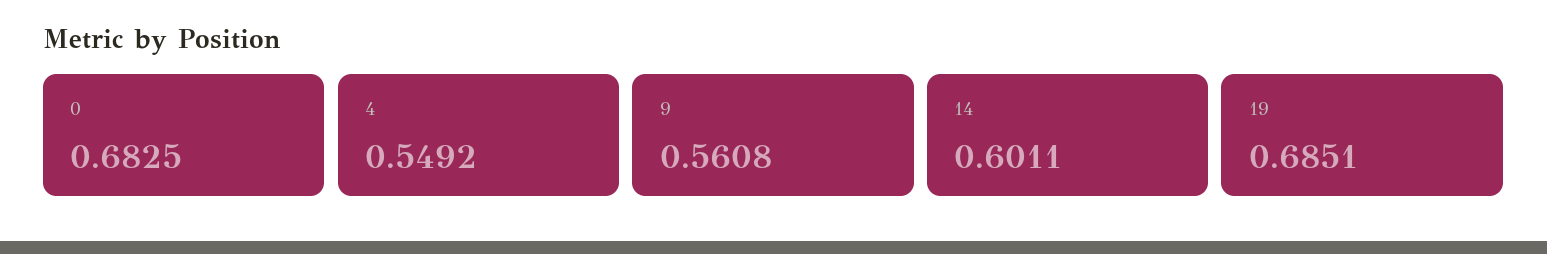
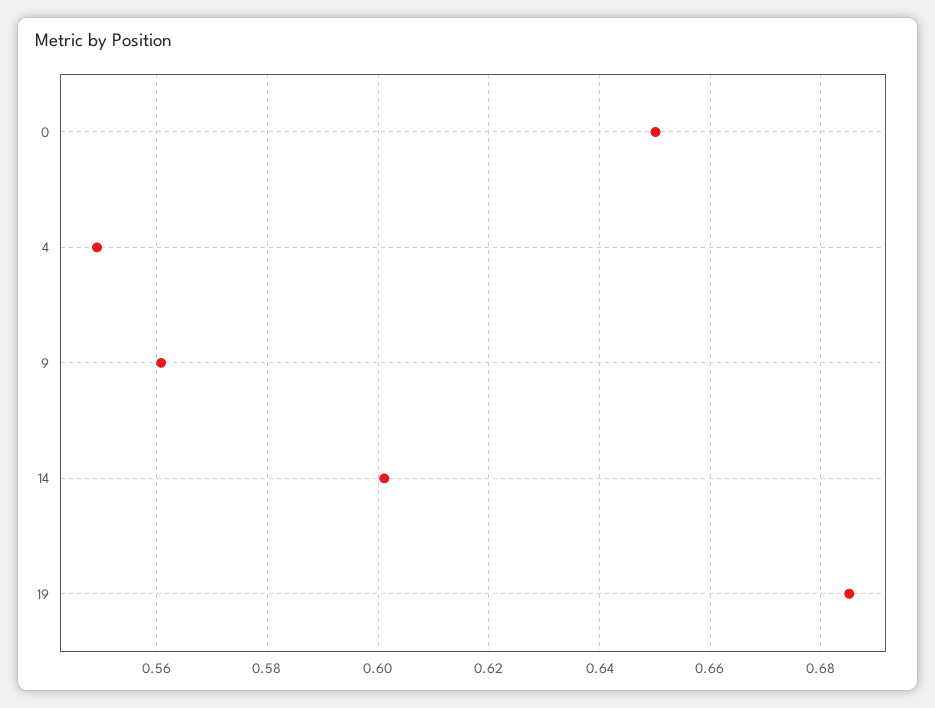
0: 0.6825 -> 0.65

